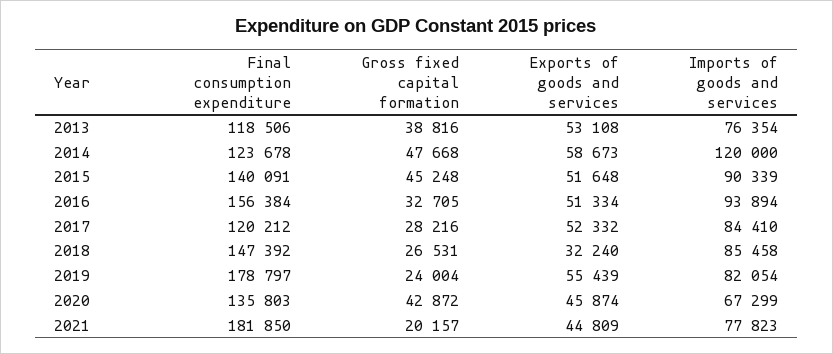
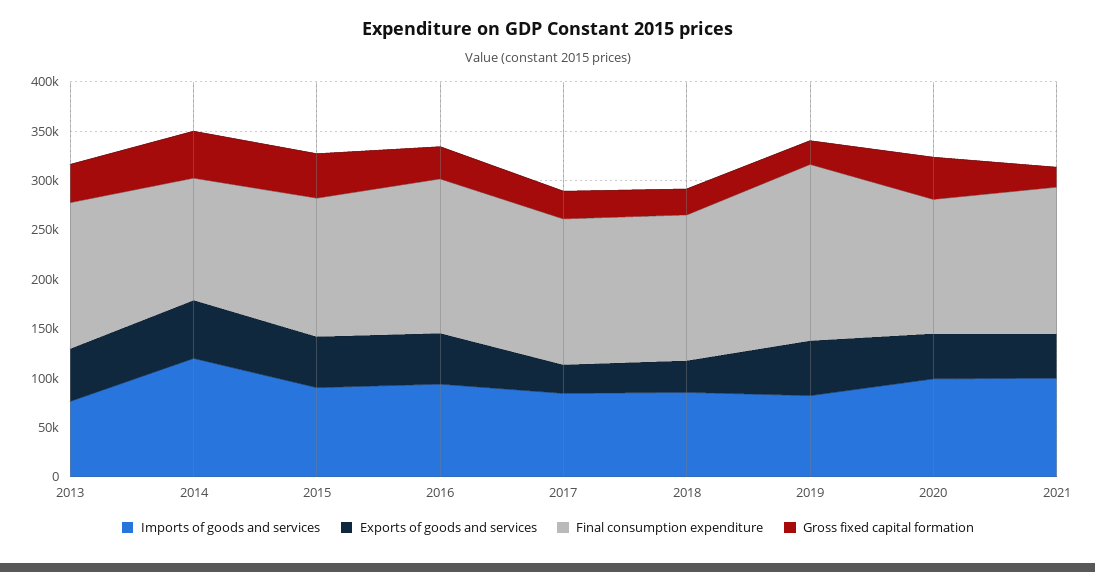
Final consumption expenditure, 2013: 118506 -> 150000
Final consumption expenditure, 2017: 120212 -> 150000
Exports of goods and services, 2017: 52332 -> 30000
Imports of goods and services, 2020: 67299 -> 100000
Final consumption expenditure, 2021: 181850 -> 150000
Imports of goods and services, 2021: 77823 -> 100000

